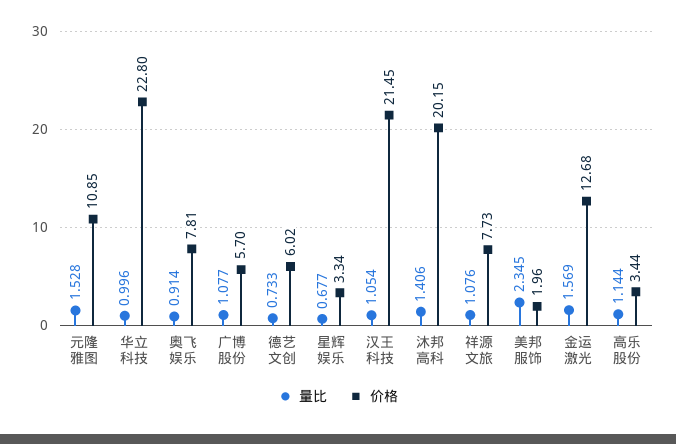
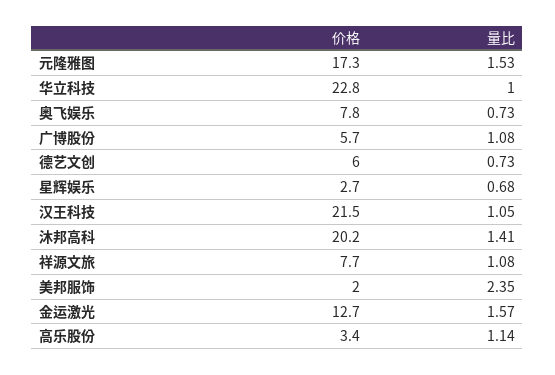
价格, 元隆雅图: 10.85 -> 17.3
量比, 奥飞娱乐: 0.914 -> 0.73
价格, 星辉娱乐: 3.34 -> 2.7

